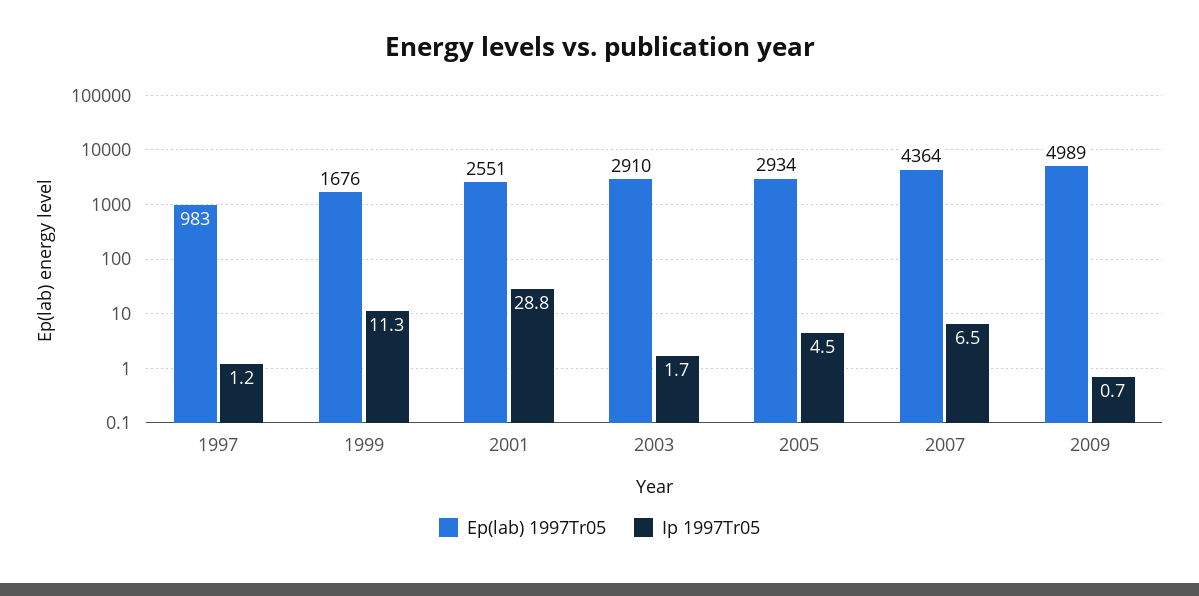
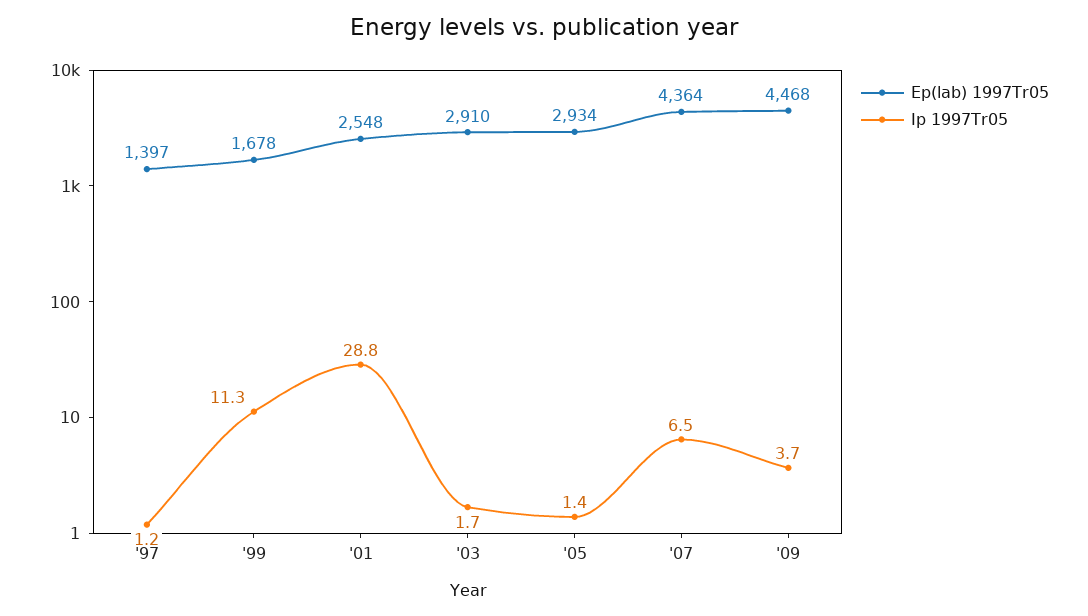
Ep(lab) 1997Tr05, 1997: 983 -> 1397
Ep(lab) 1997Tr05, 1999: 1676 -> 1678
Ep(lab) 1997Tr05, 2001: 2551 -> 2548
Ip 1997Tr05, 2005: 4.5 -> 1.4
Ep(lab) 1997Tr05, 2009: 4989 -> 4468
Ip 1997Tr05, 2009: 0.7 -> 3.7

